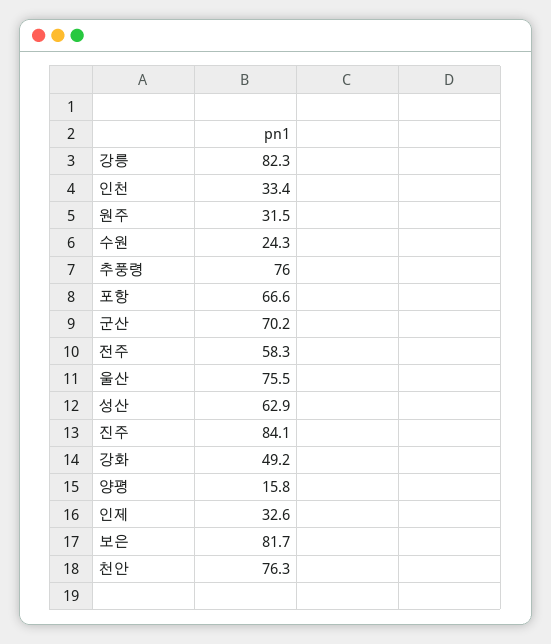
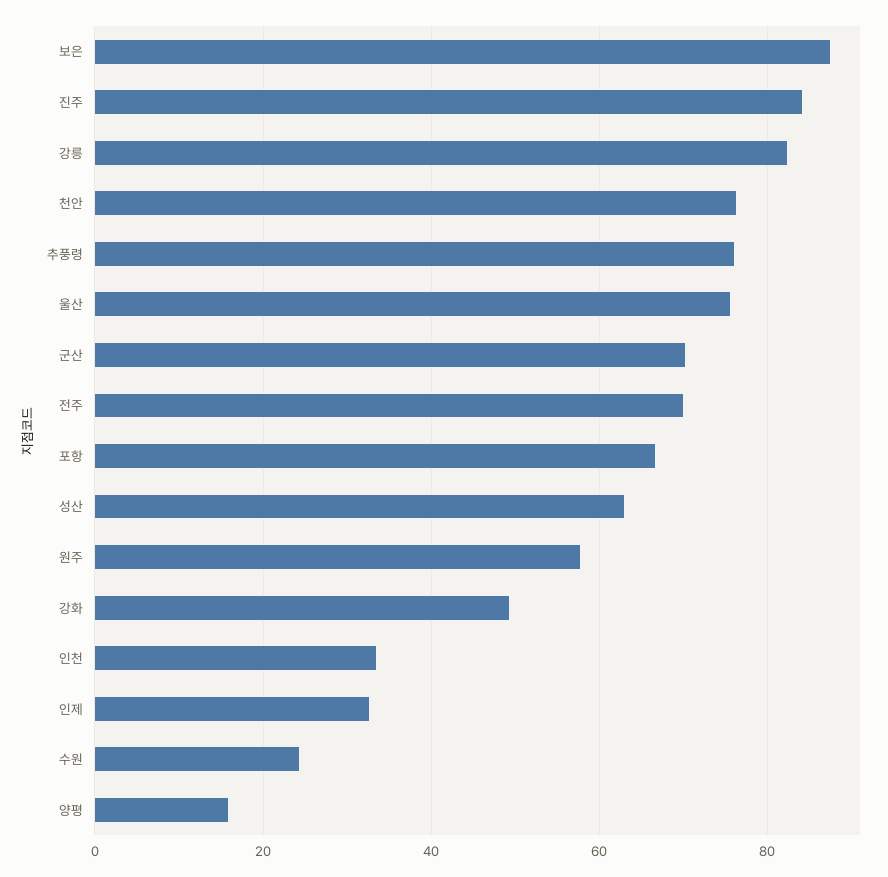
원주: 31.5 -> 58
전주: 58.3 -> 70
보은: 81.7 -> 88

